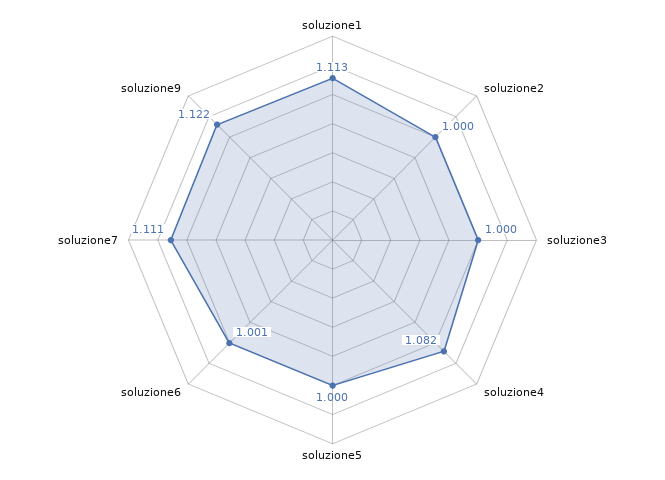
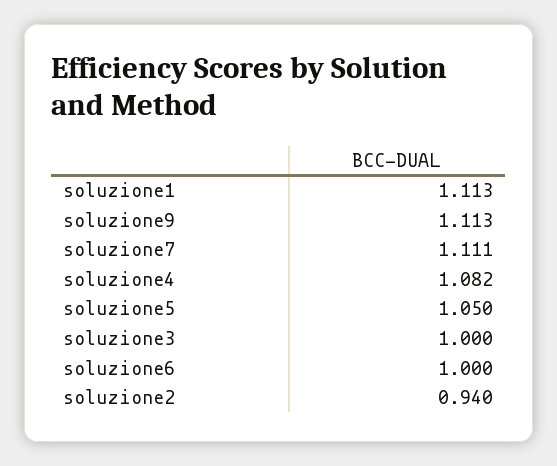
soluzione2: 1 -> 0.94
soluzione5: 1 -> 1.05
soluzione6: 1.001 -> 1
soluzione9: 1.122 -> 1.113

